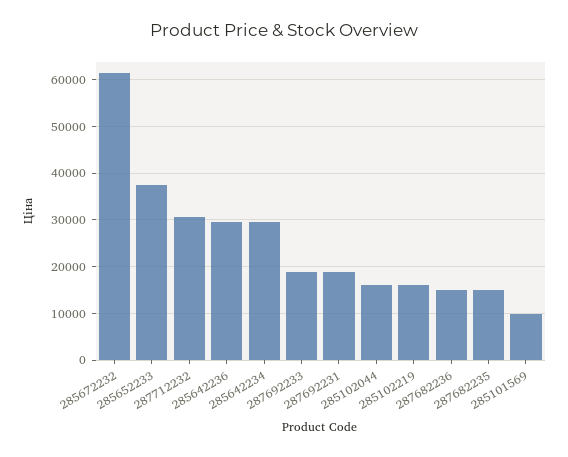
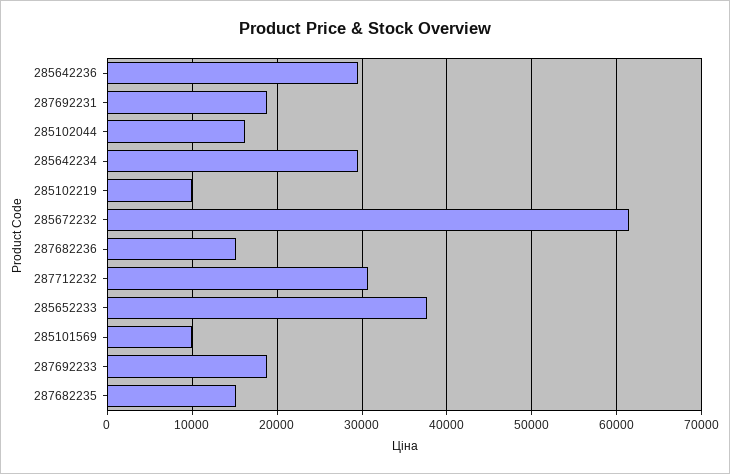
285102219: 16000 -> 10000

